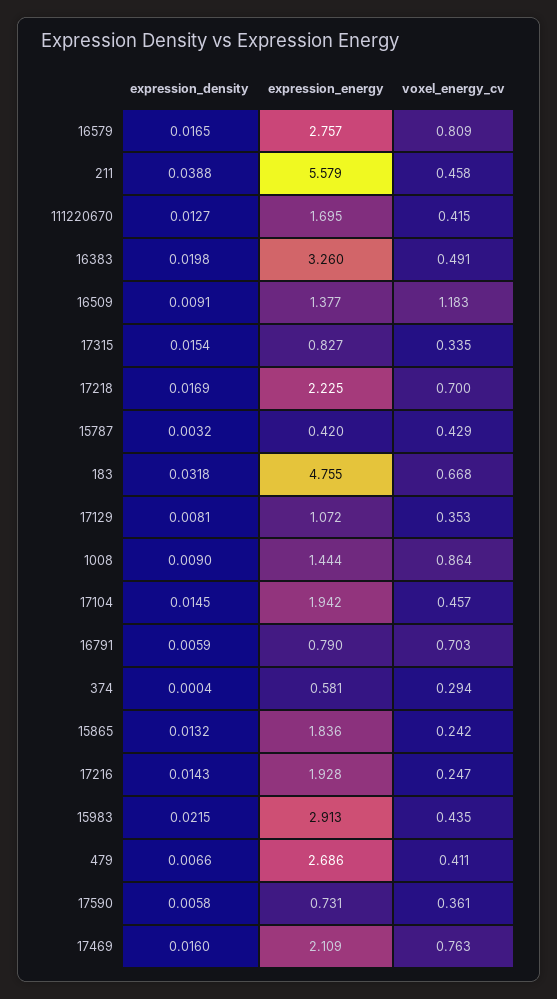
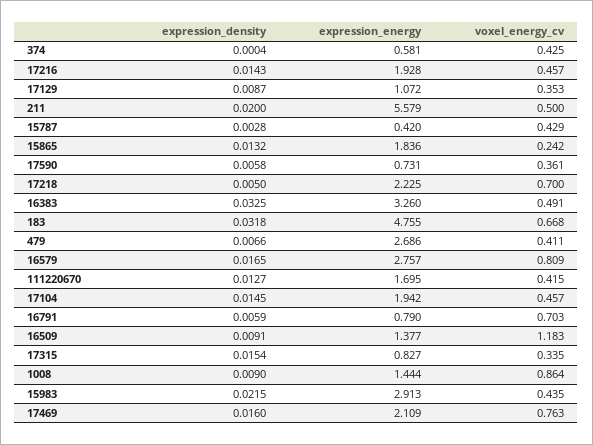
expression_density, 211: 0.0388 -> 0.02
voxel_energy_cv, 211: 0.458 -> 0.5
expression_density, 16383: 0.0198 -> 0.0325
expression_density, 17218: 0.0169 -> 0.005
expression_density, 15787: 0.0032 -> 0.0028
expression_density, 17129: 0.0081 -> 0.0087
voxel_energy_cv, 374: 0.294 -> 0.425
voxel_energy_cv, 17216: 0.247 -> 0.457

